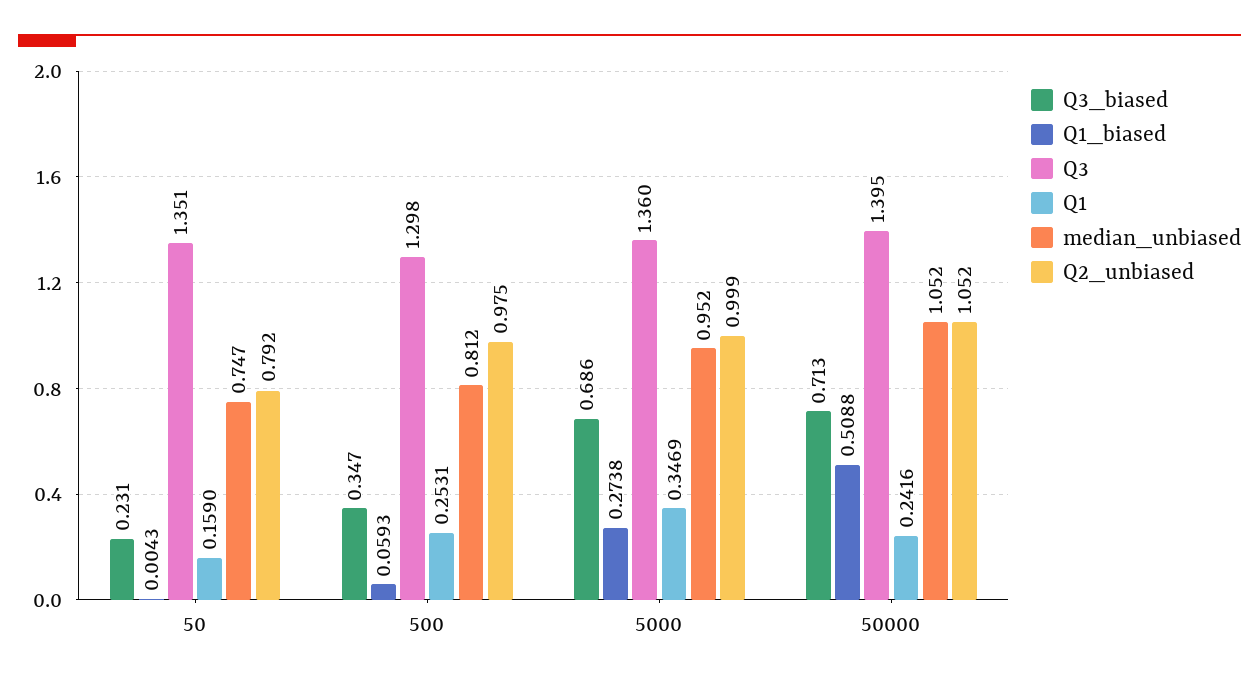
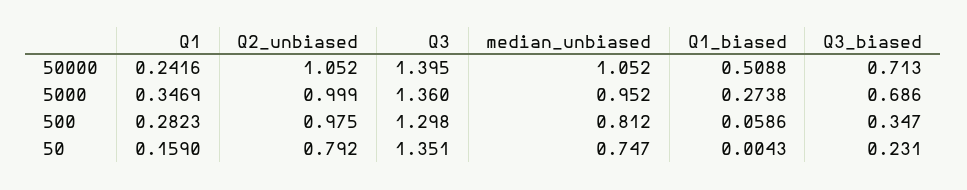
Q1_biased, 500: 0.0593 -> 0.0586
Q1, 500: 0.2531 -> 0.2823

